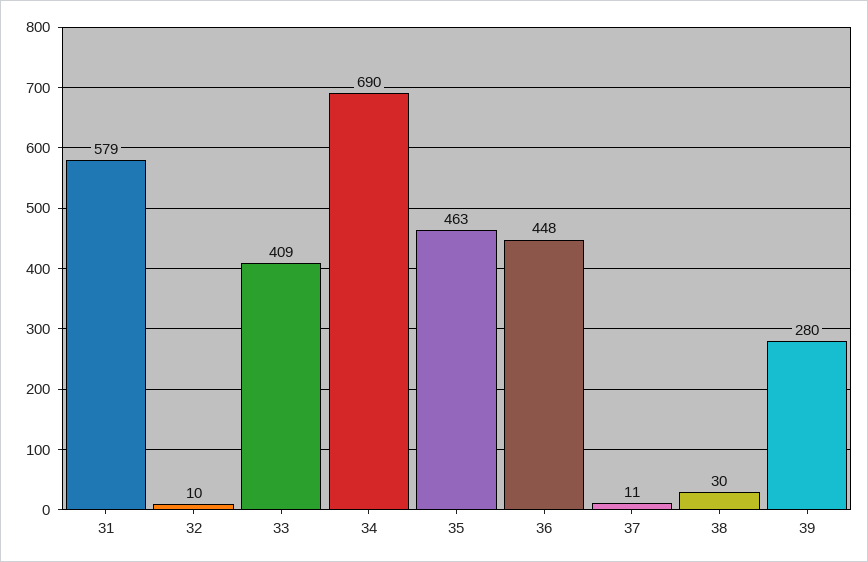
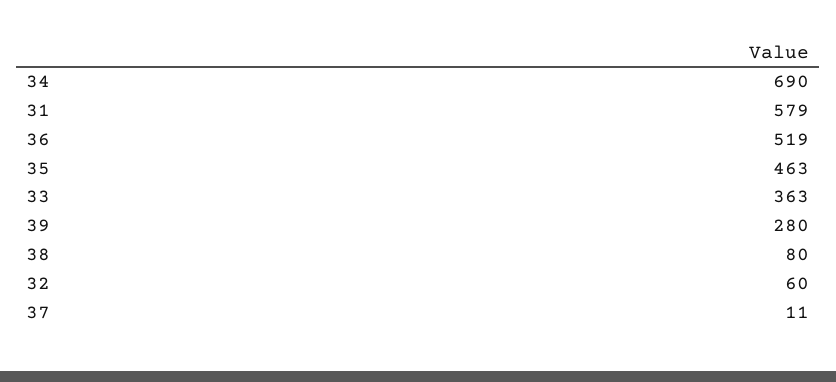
32: 10 -> 60
33: 409 -> 363
36: 448 -> 519
38: 30 -> 80

